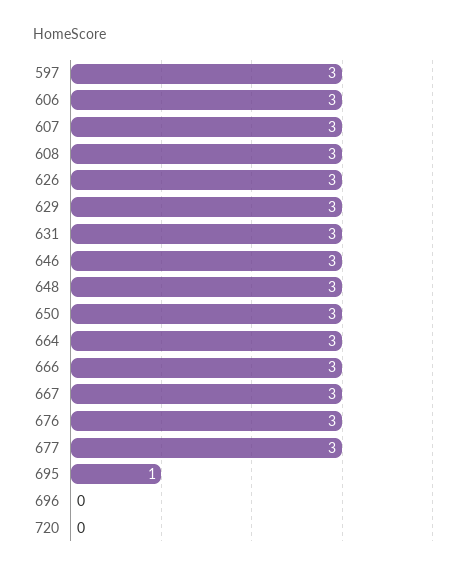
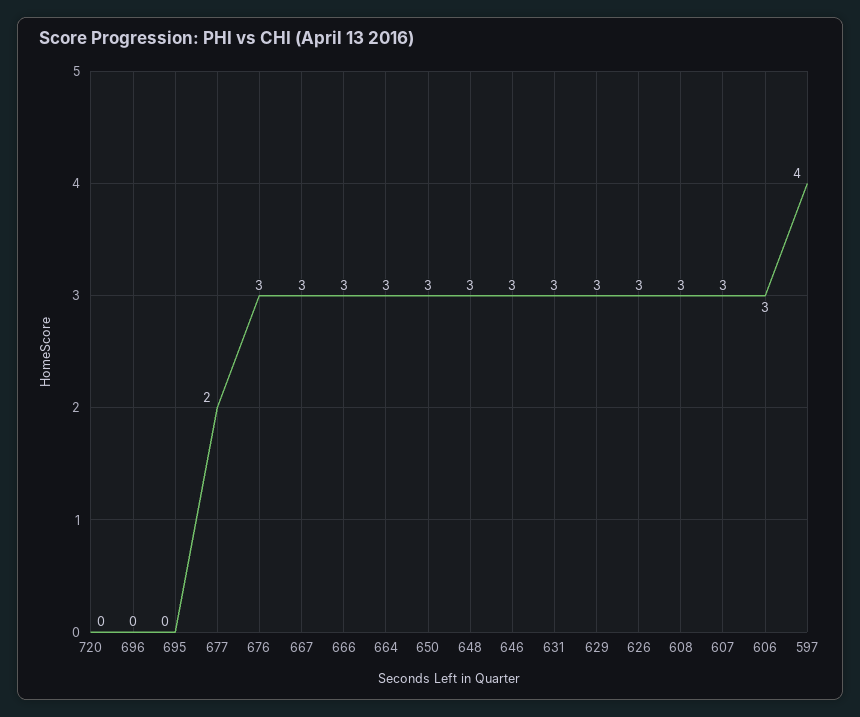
597: 3 -> 4
677: 3 -> 2
695: 1 -> 0

